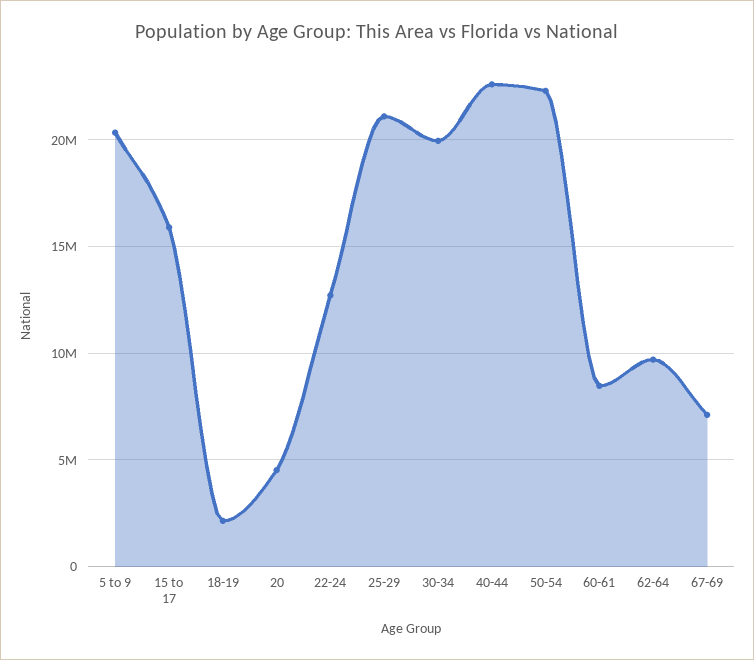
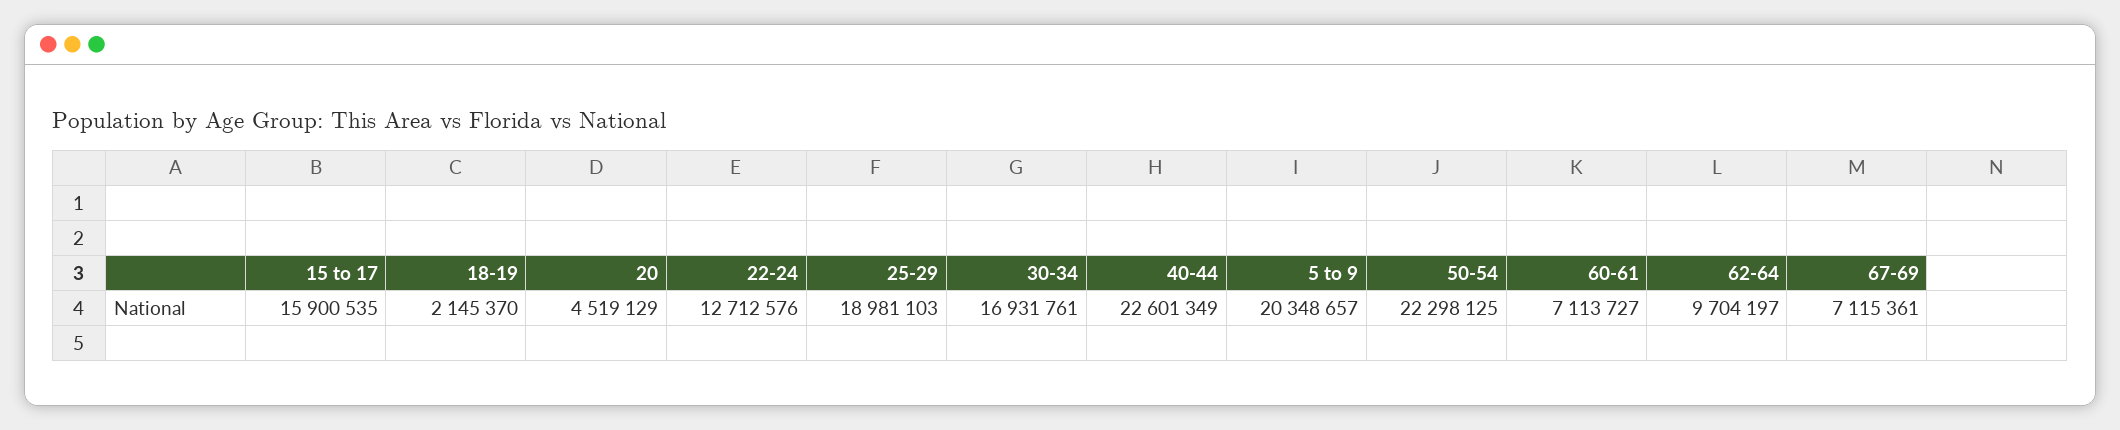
25-29: 21000000 -> 18981103
30-34: 20000000 -> 16931761
60-61: 8500000 -> 7113727

